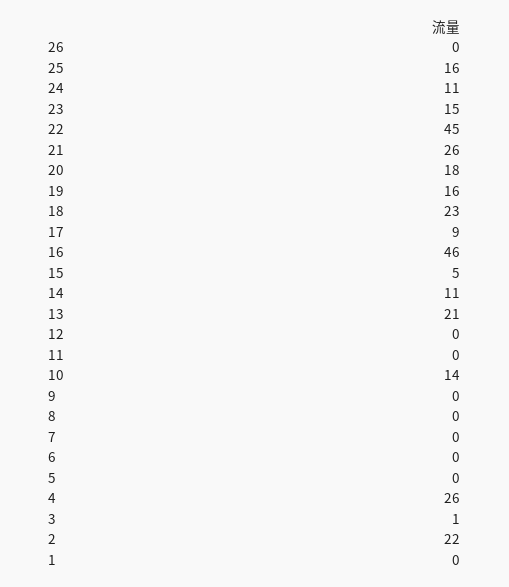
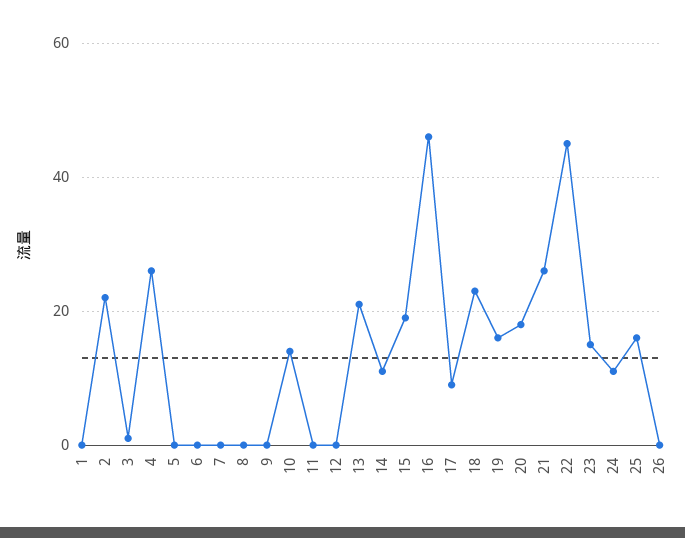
15: 5 -> 20

